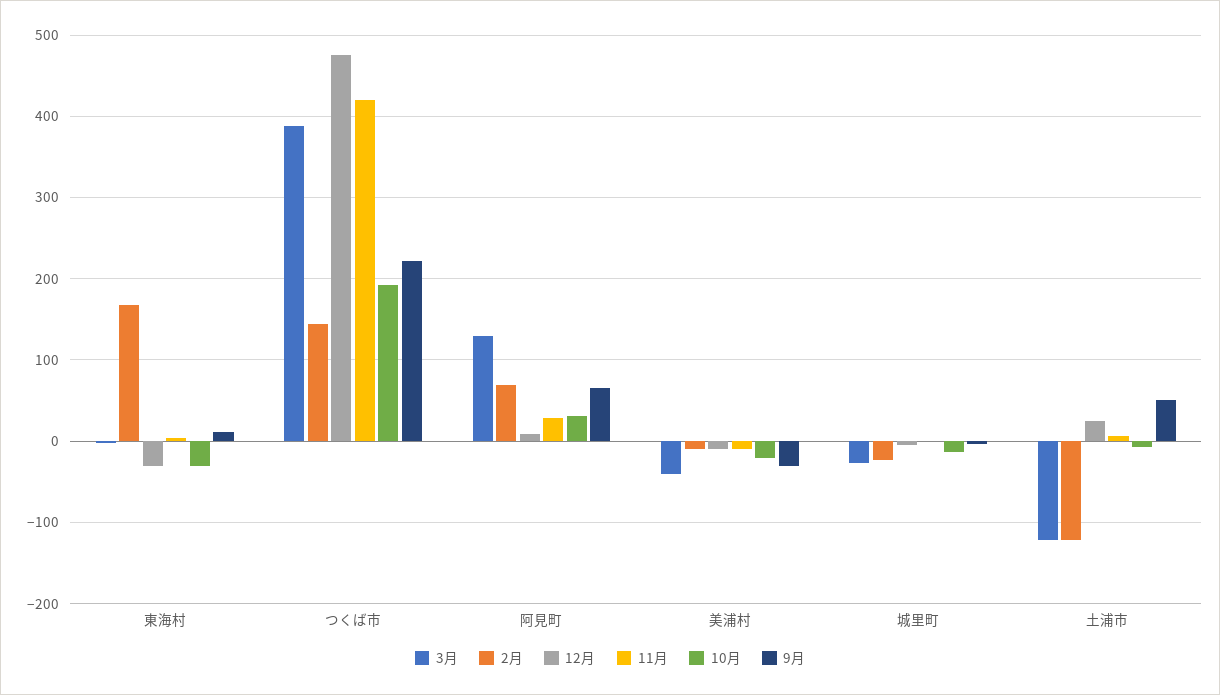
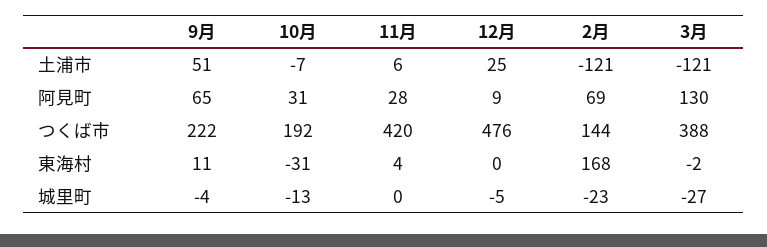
12月, 東海村: -30 -> 0
3月, 美浦村: -40 -> none
2月, 美浦村: -10 -> none
12月, 美浦村: -10 -> none
11月, 美浦村: -10 -> none
10月, 美浦村: -20 -> none
9月, 美浦村: -30 -> none

